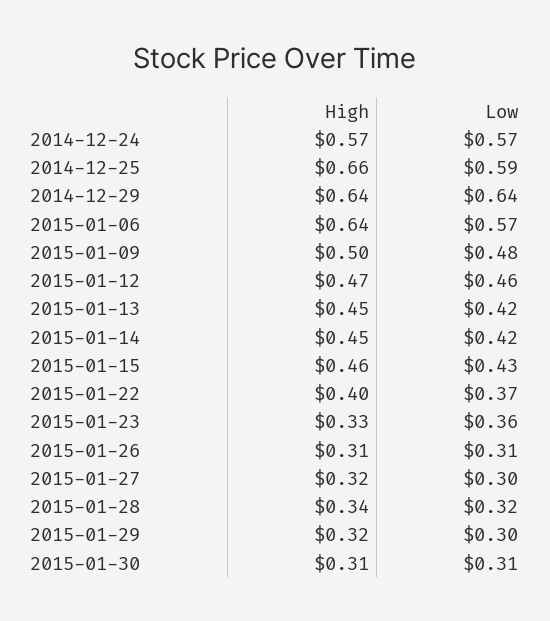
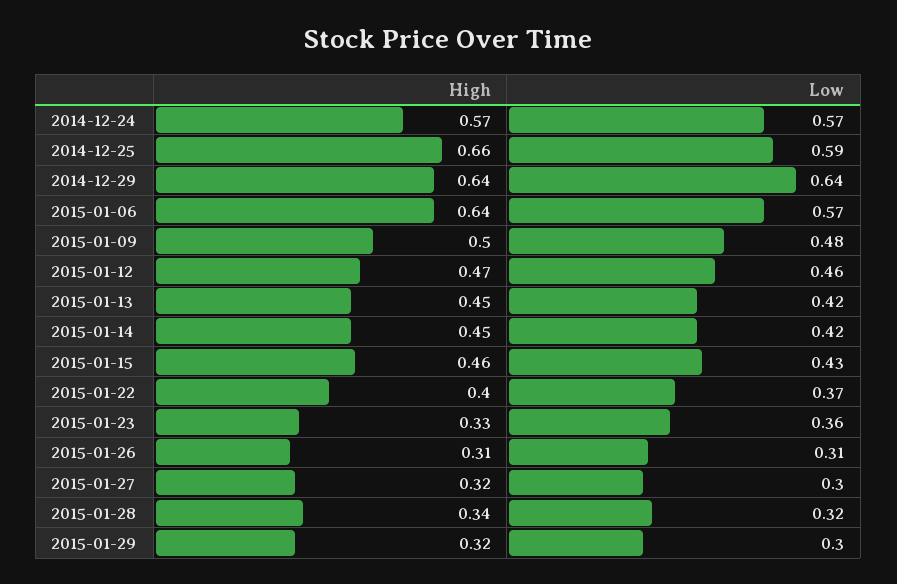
High, 2015-01-30: 0.31 -> none
Low, 2015-01-30: 0.31 -> none

